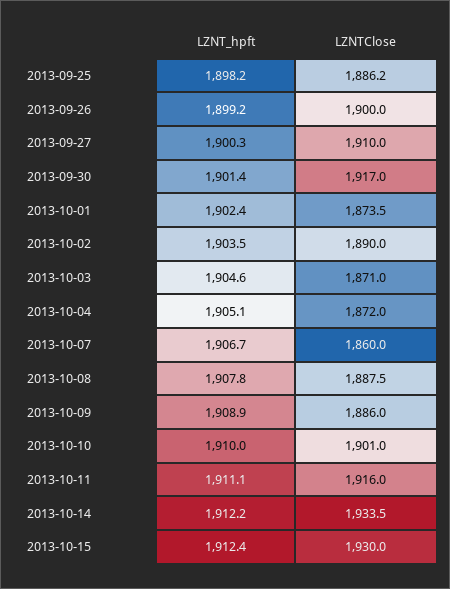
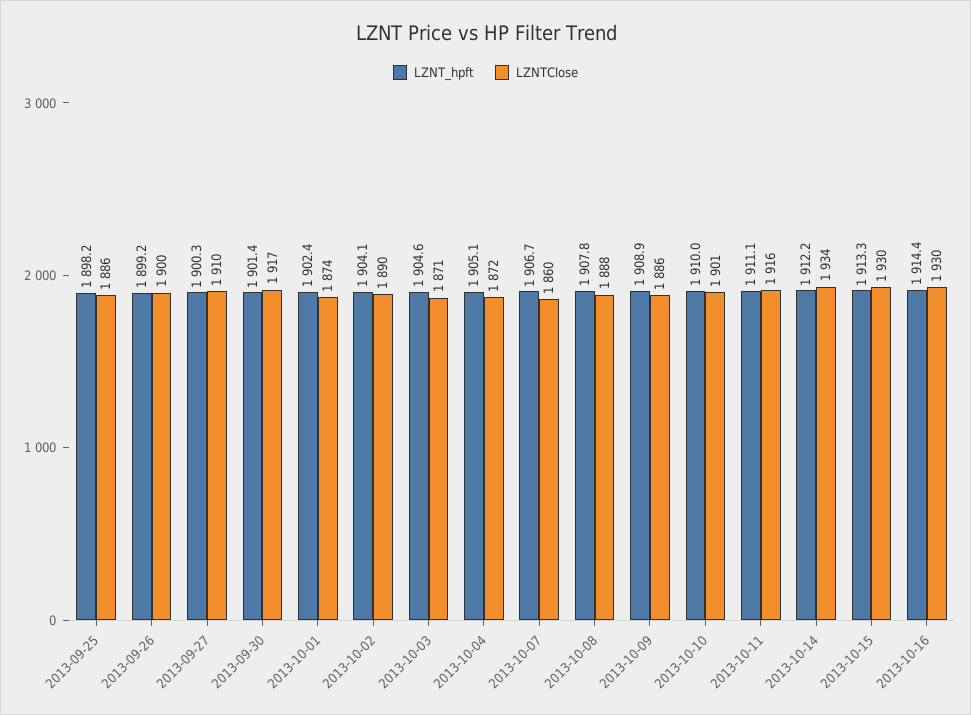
LZNT_hpft, 2013-10-02: 1903.5 -> 1904.1
LZNT_hpft, 2013-10-15: 1912.4 -> 1913.3
LZNT_hpft, 2013-10-16: none -> 1914.4
LZNTClose, 2013-10-16: none -> 1930

